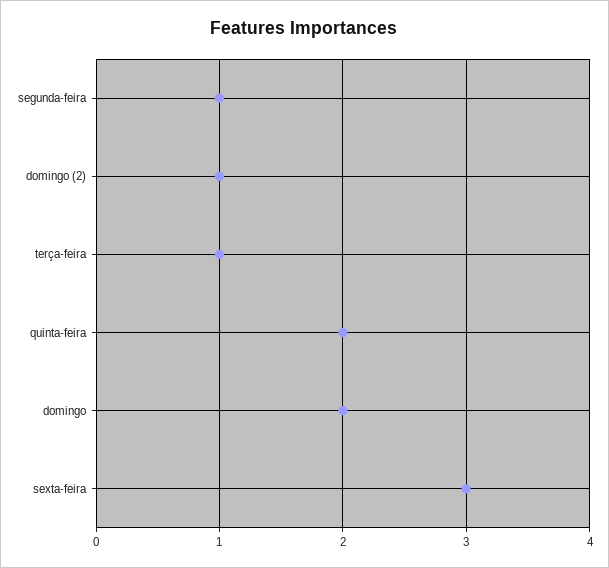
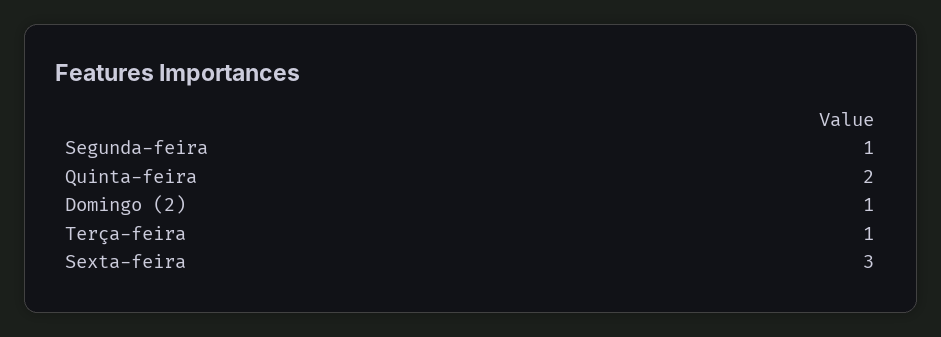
domingo: 2 -> none

